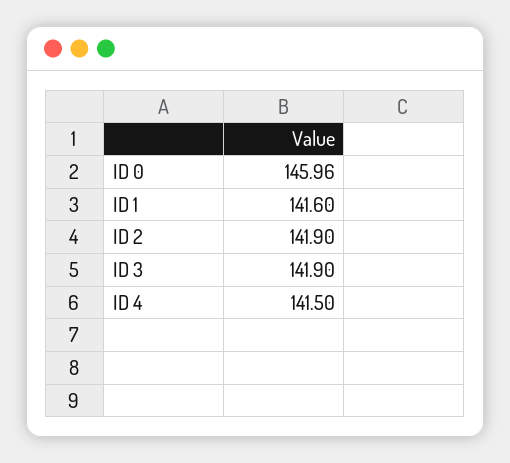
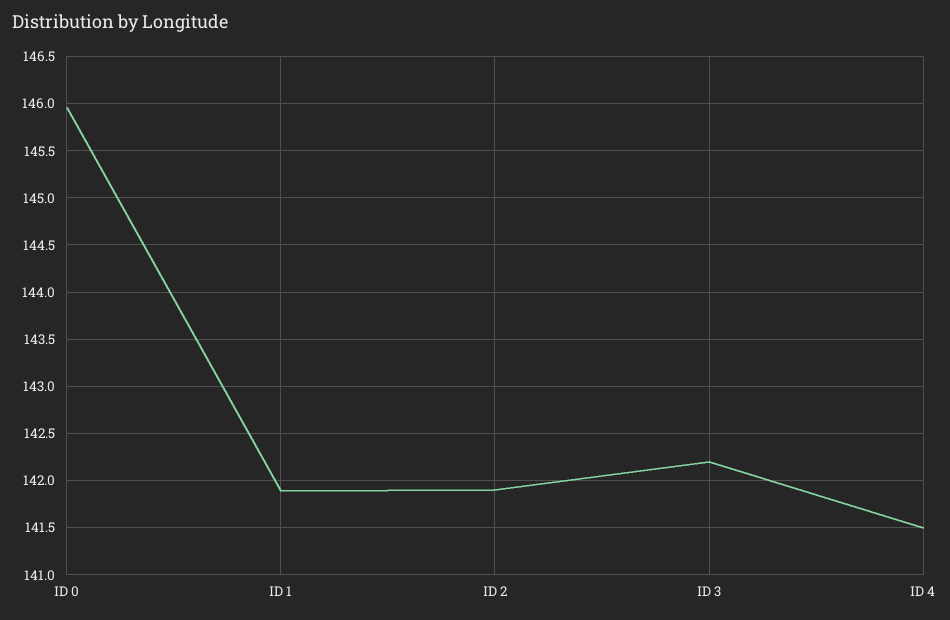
ID 1: 141.6 -> 141.9
ID 3: 141.9 -> 142.2

